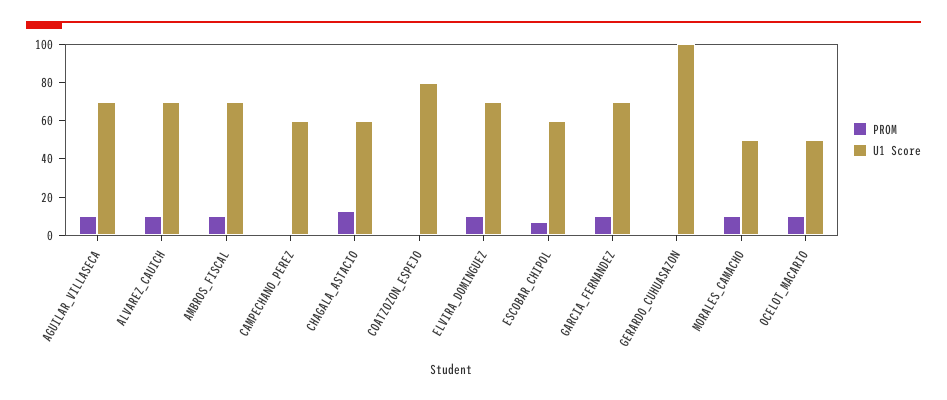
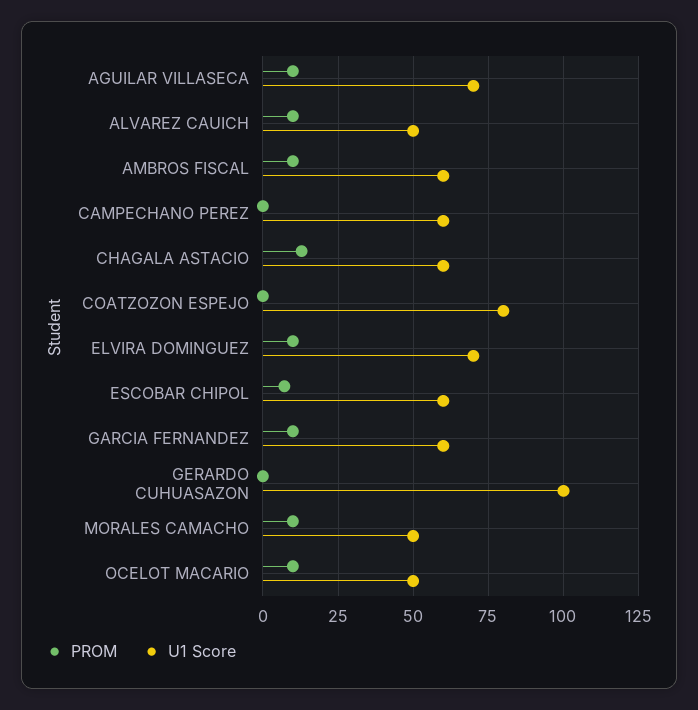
U1 Score, ALVAREZ_CAUICH: 70 -> 50
U1 Score, AMBROS_FISCAL: 70 -> 60
U1 Score, GARCIA_FERNANDEZ: 70 -> 60

